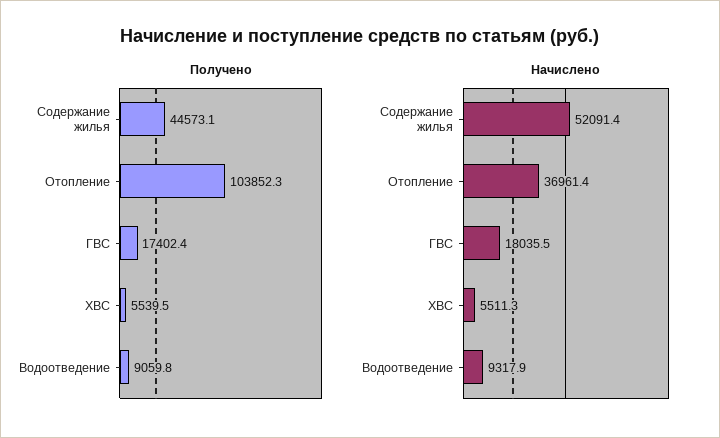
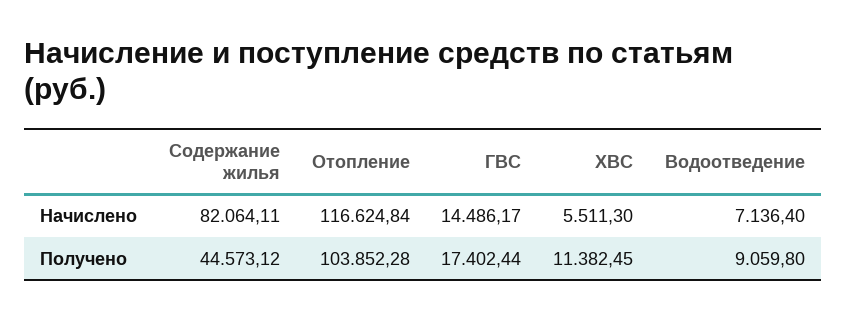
Получено, ХВС: 5539.5 -> 11382.45
Начислено, Содержание жилья: 52091.4 -> 82064.11
Начислено, Отопление: 36961.4 -> 116624.84
Начислено, ГВС: 18035.5 -> 14486.17
Начислено, Водоотведение: 9317.9 -> 7136.4

